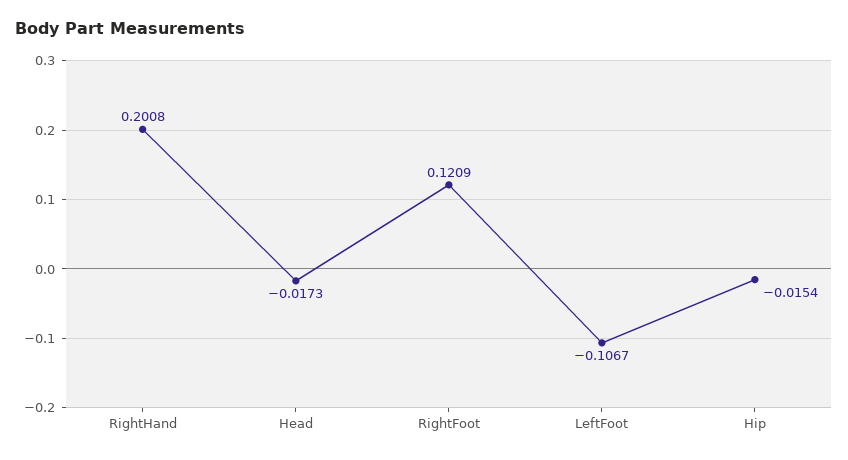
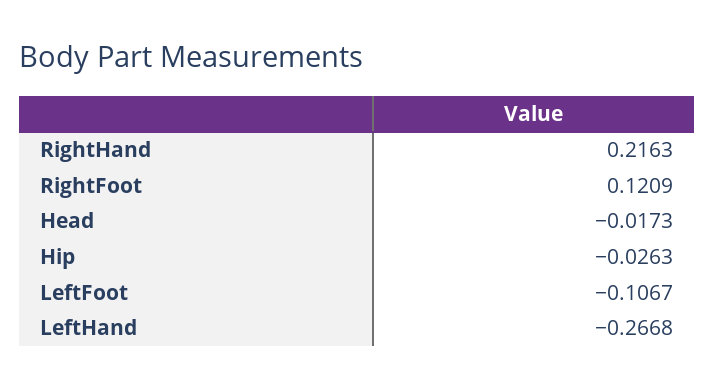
RightHand: 0.2008 -> 0.2163
Hip: -0.0154 -> -0.0263
LeftHand: none -> -0.2668

